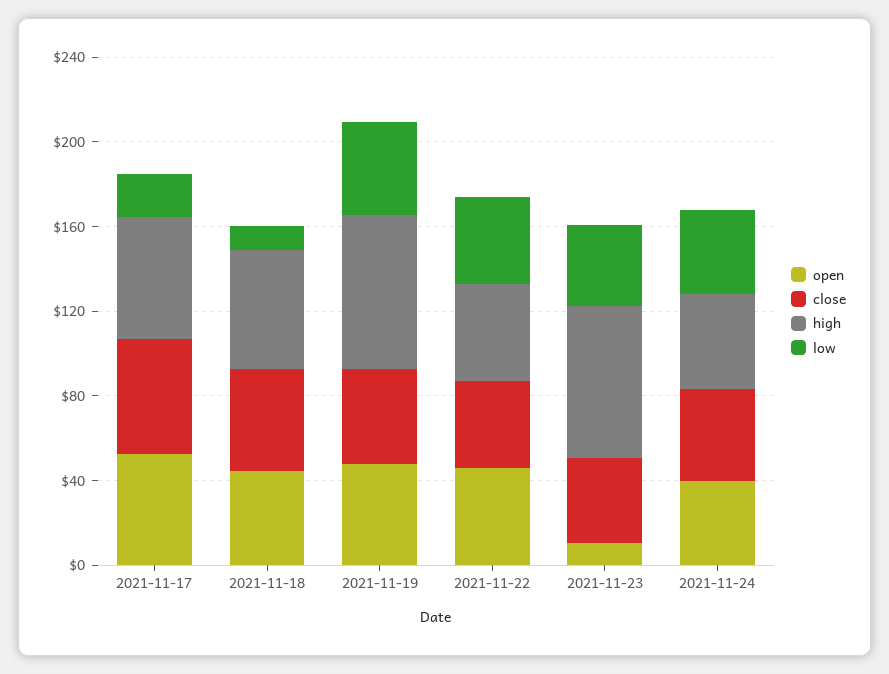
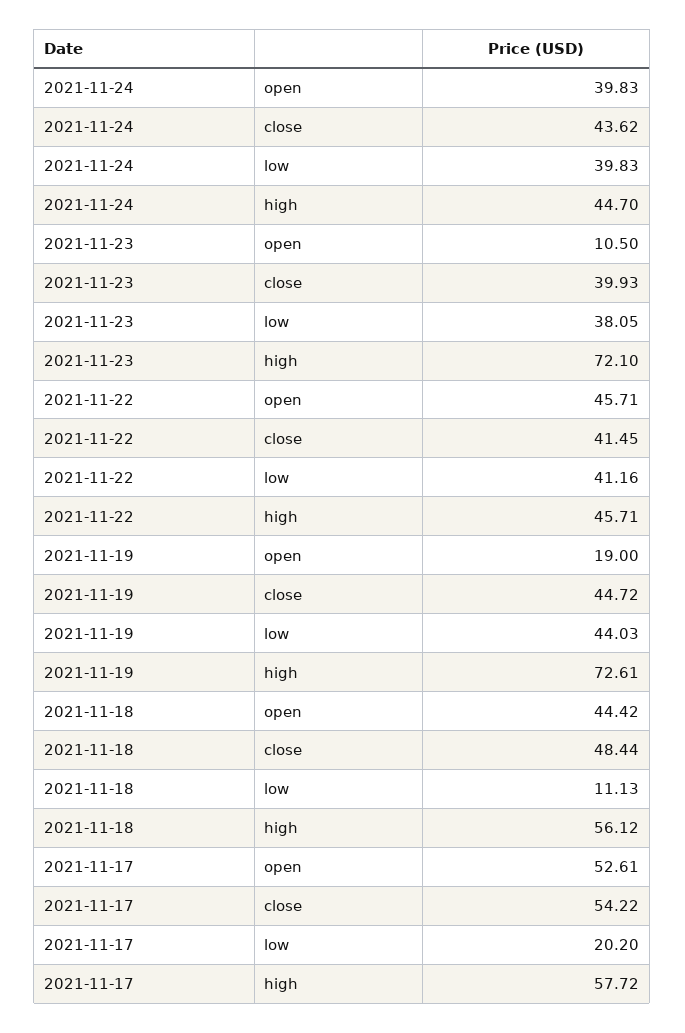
open, 2021-11-19: 50 -> 19

